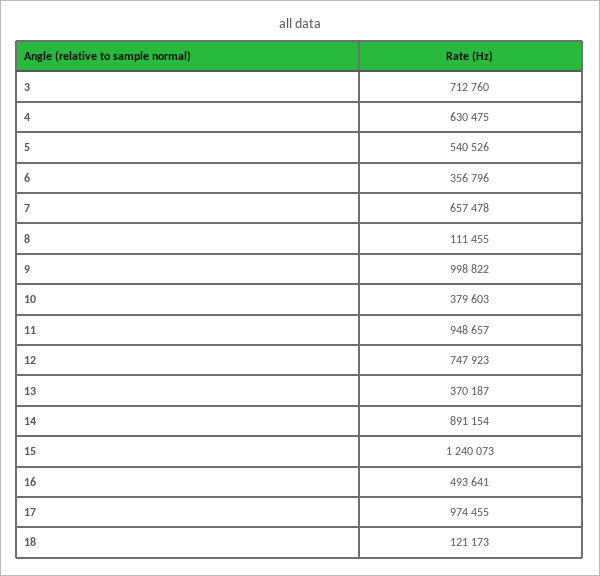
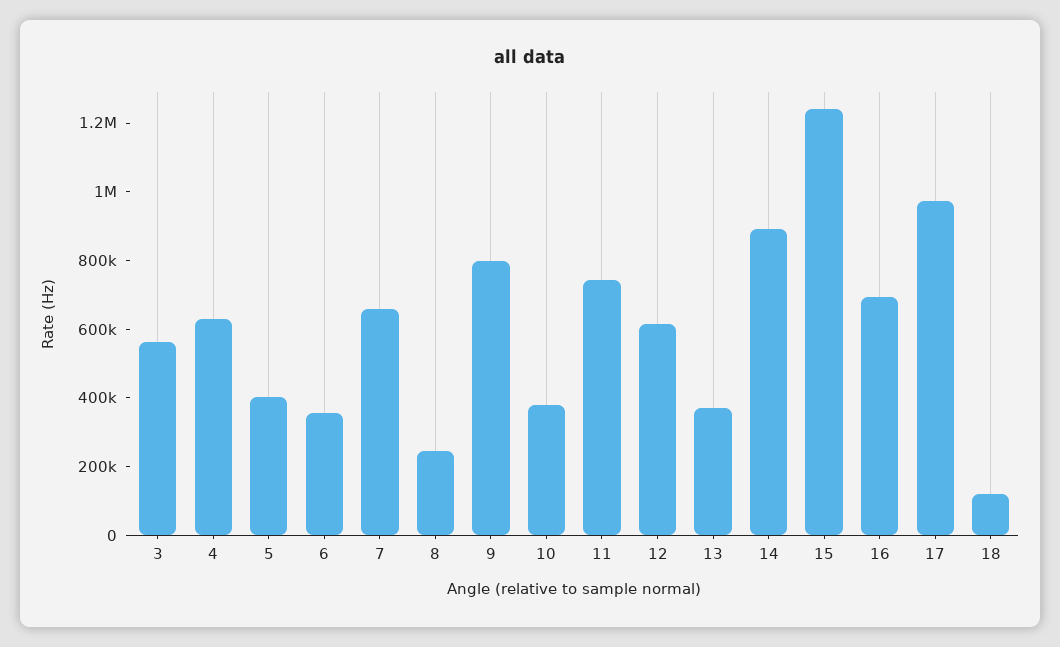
3: 712760 -> 550000
5: 540526 -> 400000
8: 111455 -> 250000
9: 998822 -> 800000
11: 948657 -> 750000
12: 747923 -> 600000
16: 493641 -> 700000

